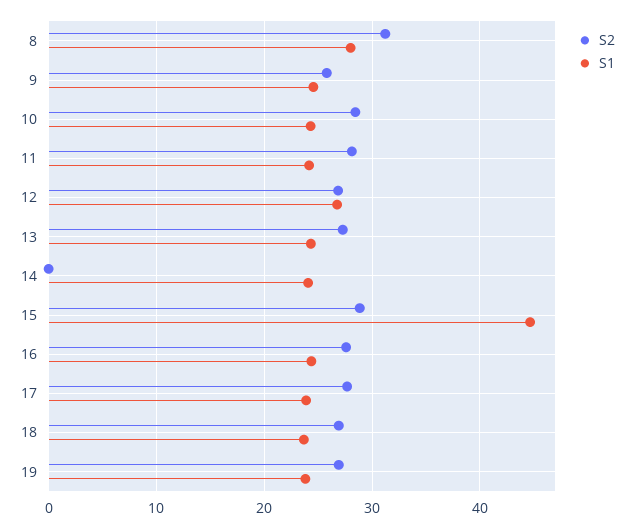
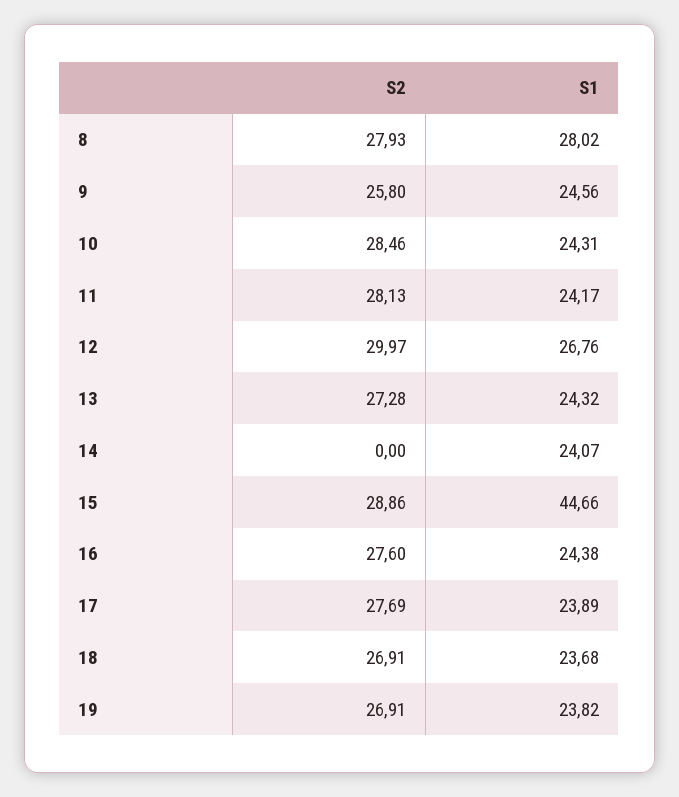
S2, 8: 31 -> 27.93
S2, 12: 27 -> 29.97

